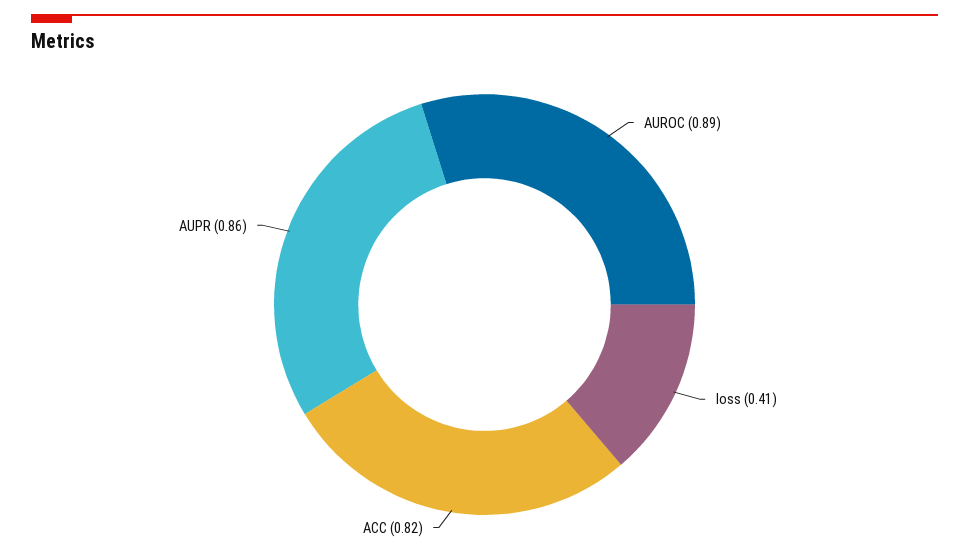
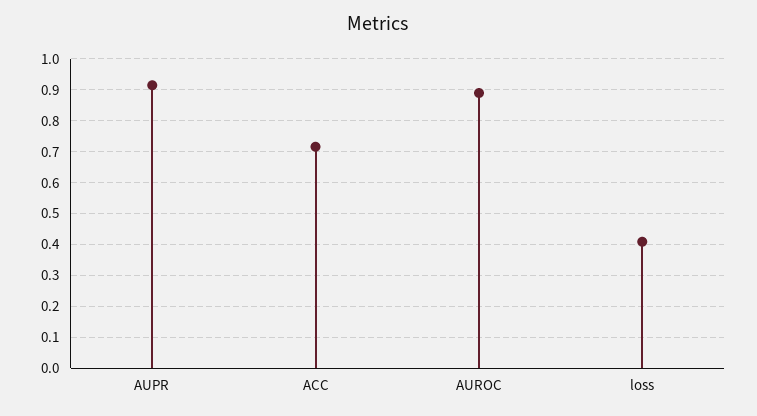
ACC: 0.82 -> 0.72
AUPR: 0.86 -> 0.92

